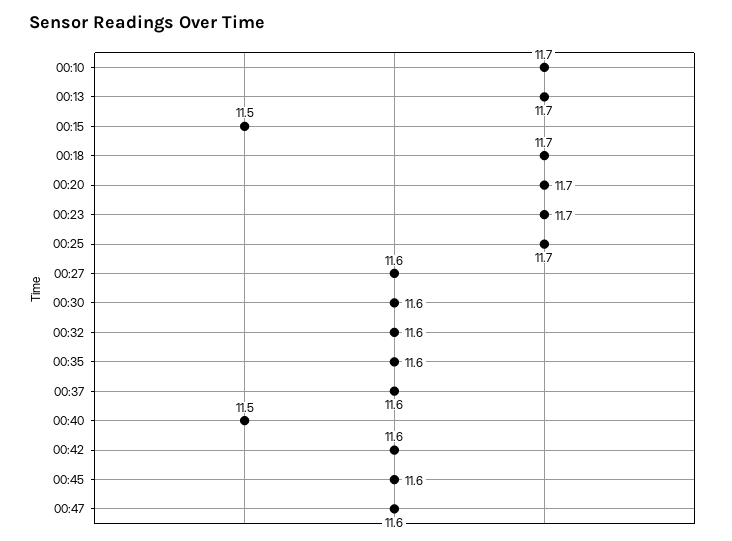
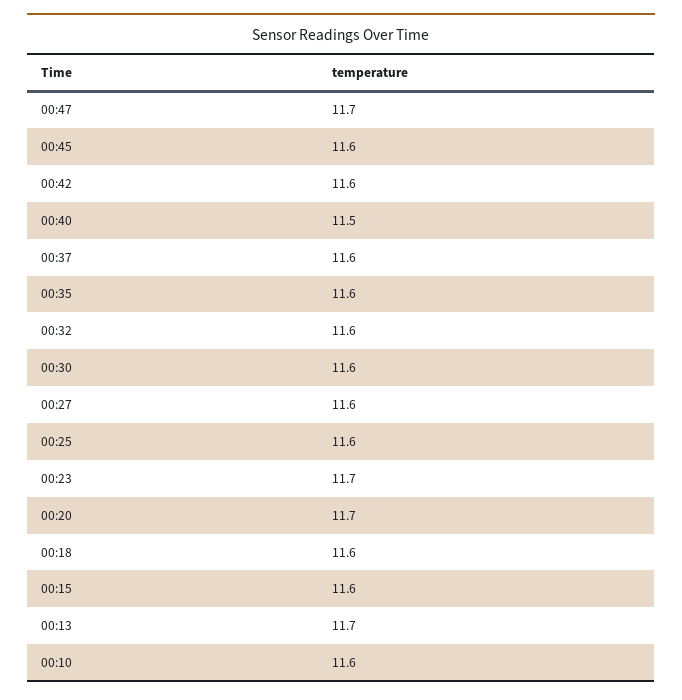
00:10: 11.7 -> 11.6
00:15: 11.5 -> 11.6
00:18: 11.7 -> 11.6
00:25: 11.7 -> 11.6
00:47: 11.6 -> 11.7

